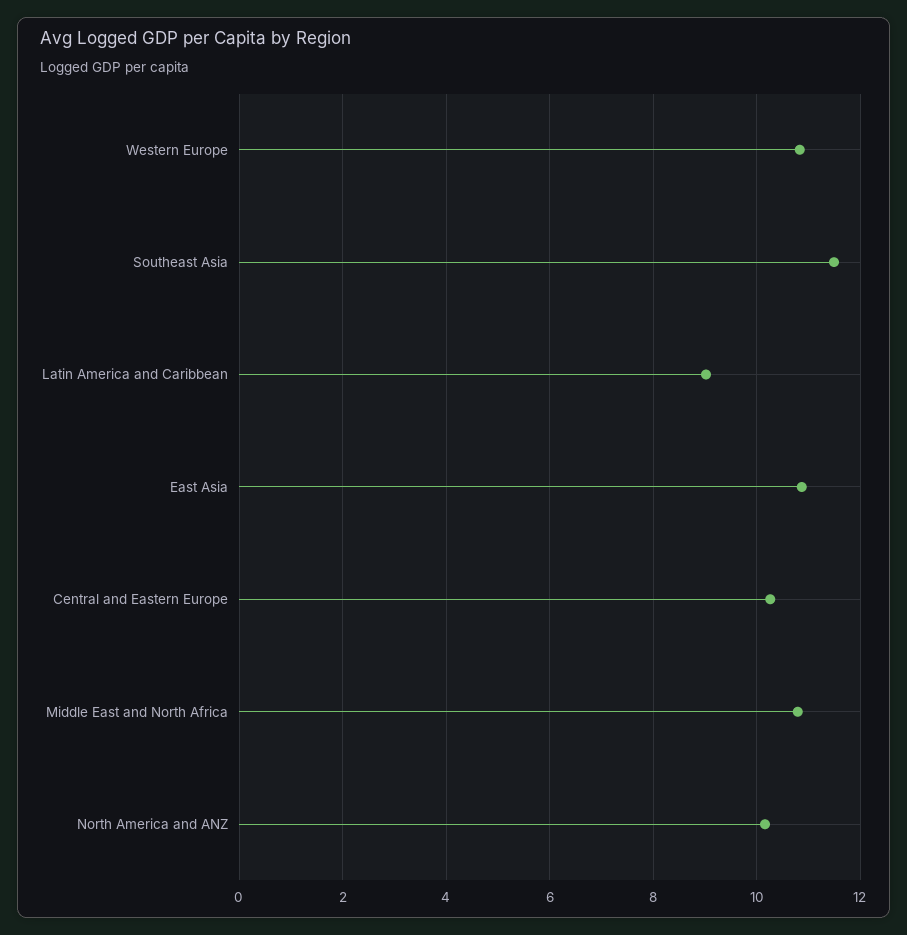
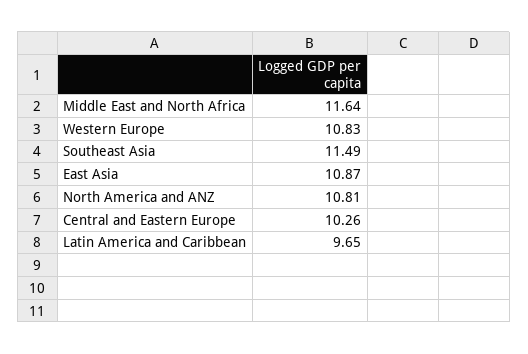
Latin America and Caribbean: 9 -> 9.65
Middle East and North Africa: 10.8 -> 11.64
North America and ANZ: 10.2 -> 10.81

